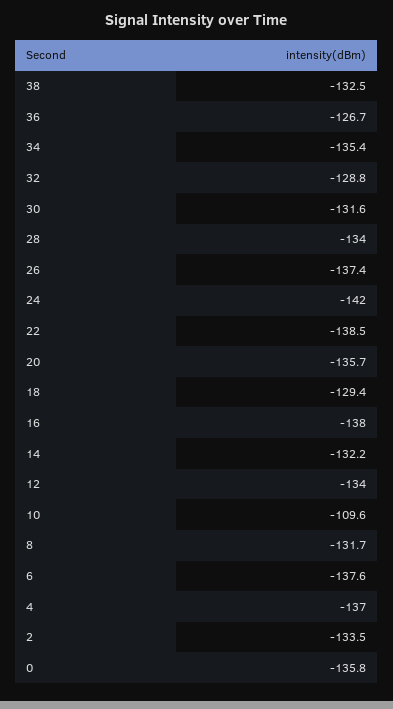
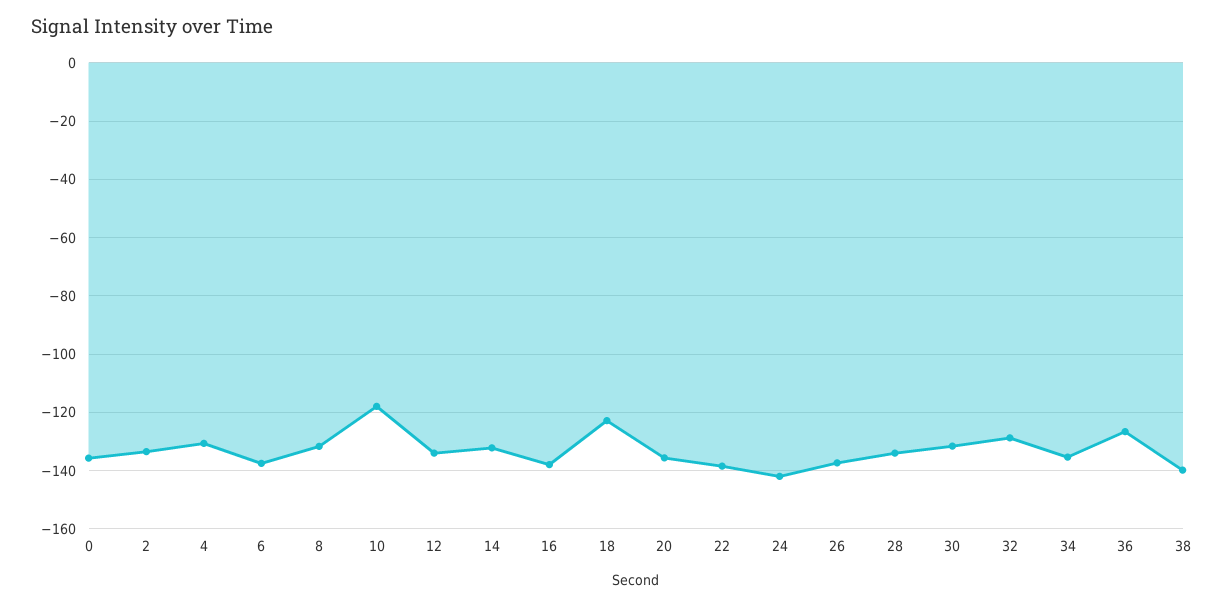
38: -132.5 -> -140
18: -129.4 -> -122.5
10: -109.6 -> -117.5
4: -137 -> -130

